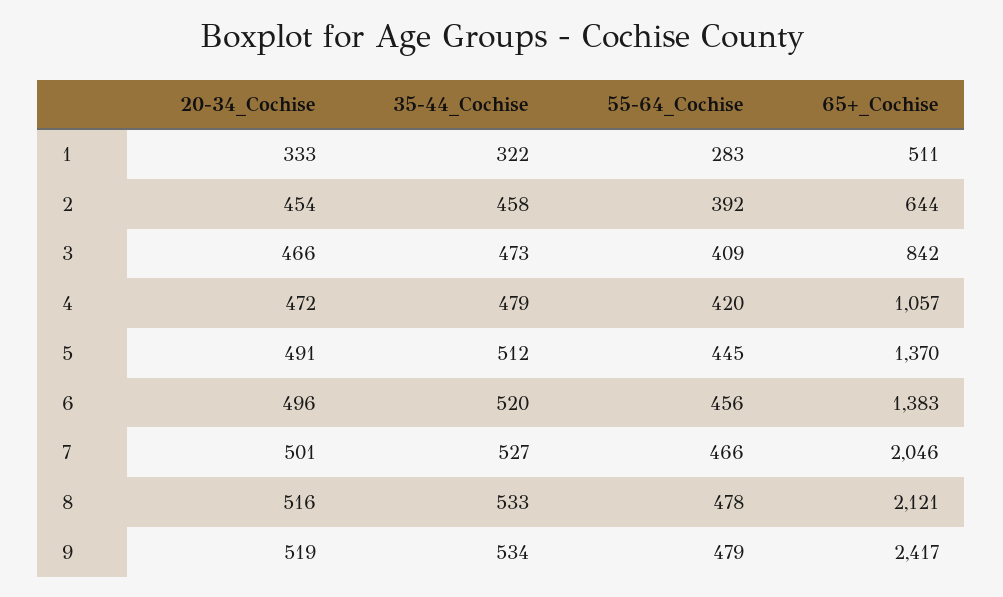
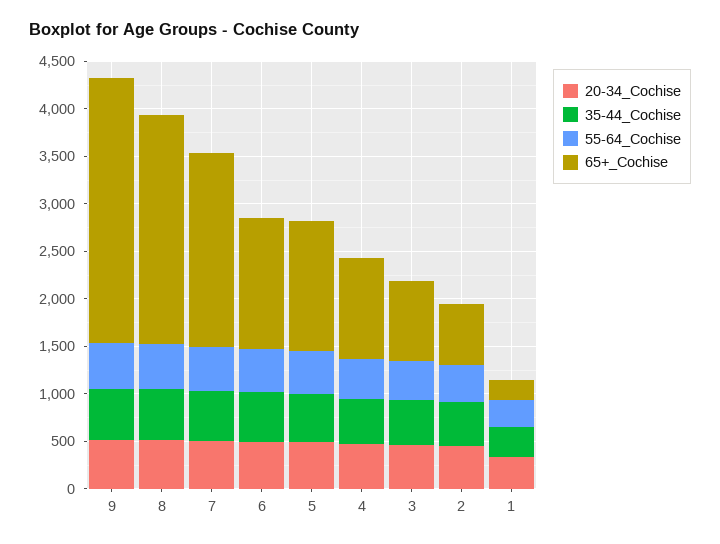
65+_Cochise, 1: 511 -> 200
65+_Cochise, 8: 2121 -> 2400
65+_Cochise, 9: 2417 -> 2800

